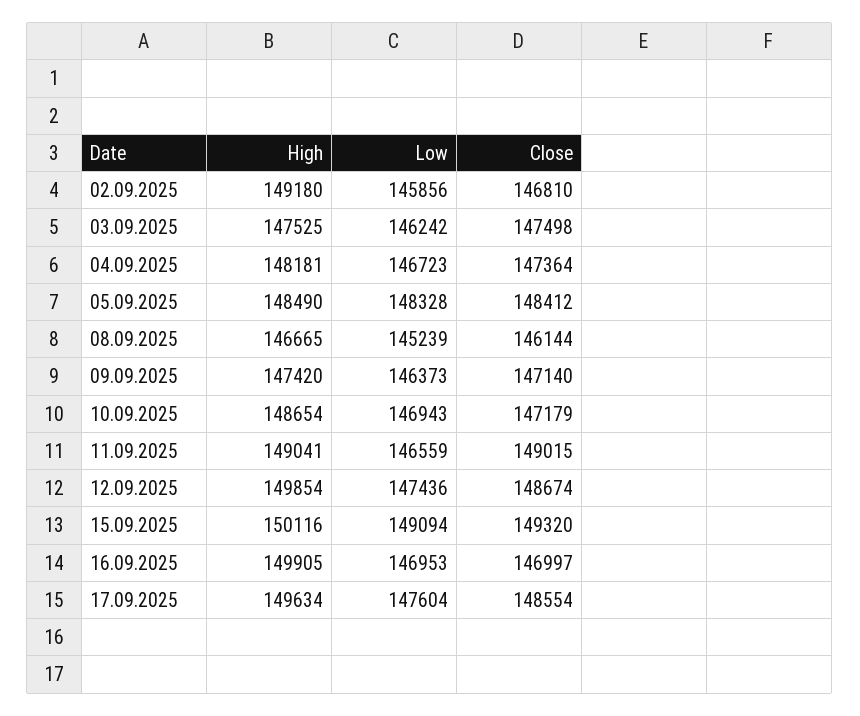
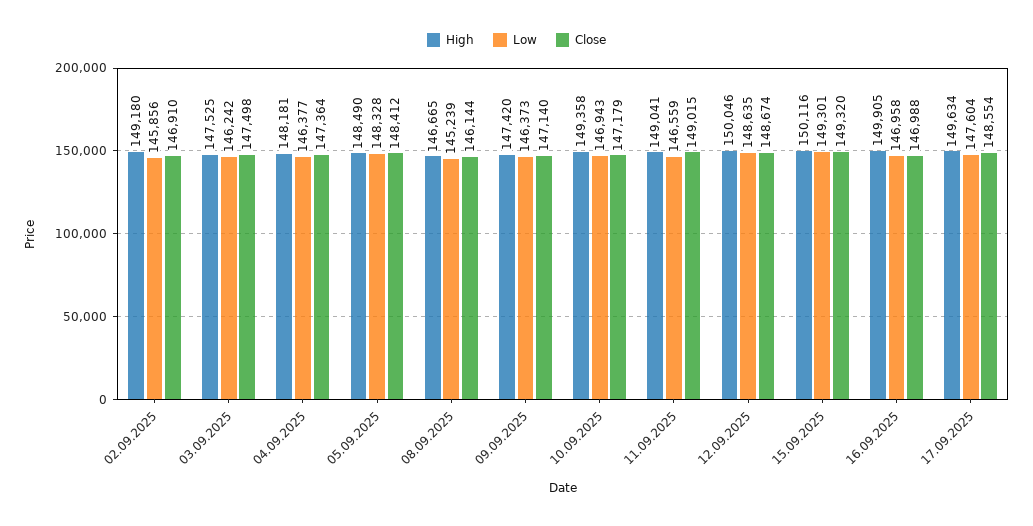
Close, 02.09.2025: 146810 -> 146910
Low, 04.09.2025: 146723 -> 146377
High, 10.09.2025: 148654 -> 149358
High, 12.09.2025: 149854 -> 150046
Low, 12.09.2025: 147436 -> 148635
Low, 15.09.2025: 149094 -> 149301
Low, 16.09.2025: 146953 -> 146958
Close, 16.09.2025: 146997 -> 146988

